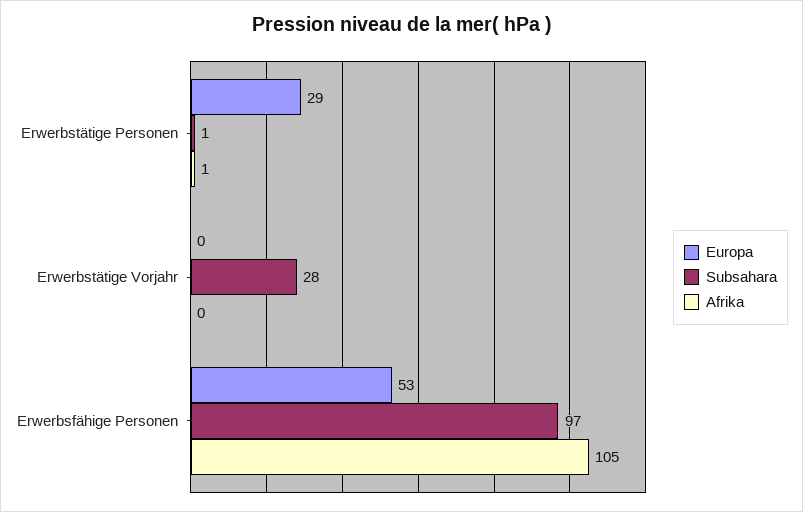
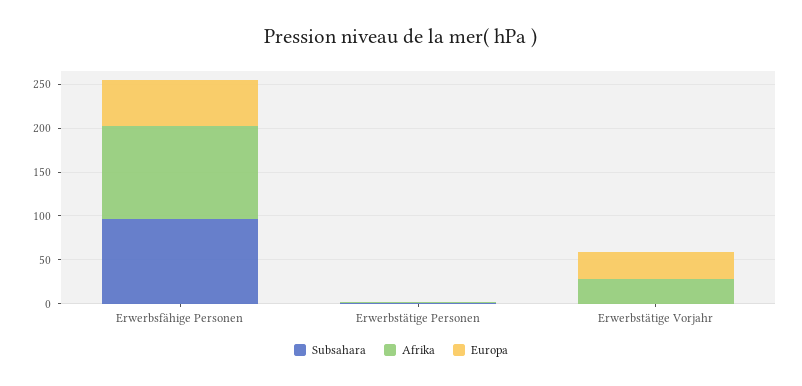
Europa, Erwerbstätige Personen: 29 -> 0
Europa, Erwerbstätige Vorjahr: 0 -> 30
Subsahara, Erwerbstätige Vorjahr: 28 -> 0
Afrika, Erwerbstätige Vorjahr: 0 -> 30

